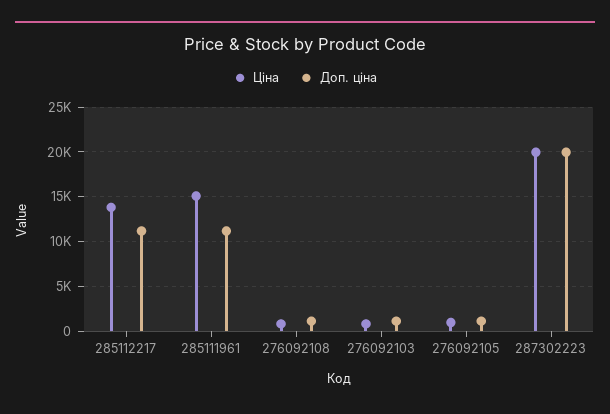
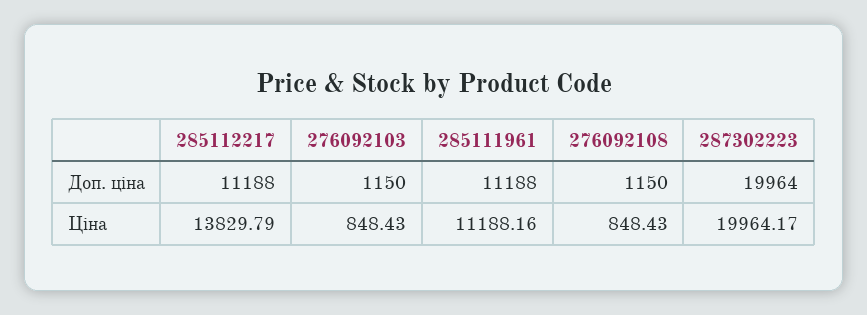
Ціна, 285111961: 15000 -> 11188.16
Ціна, 276092105: 1000 -> none
Доп. ціна, 276092105: 1000 -> none

